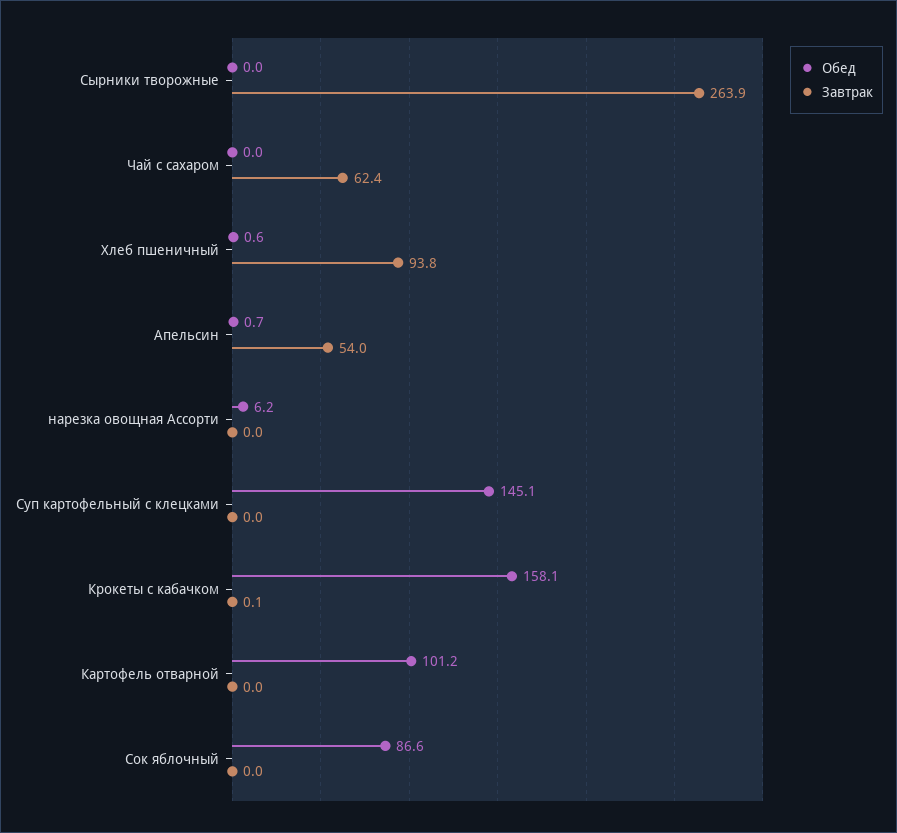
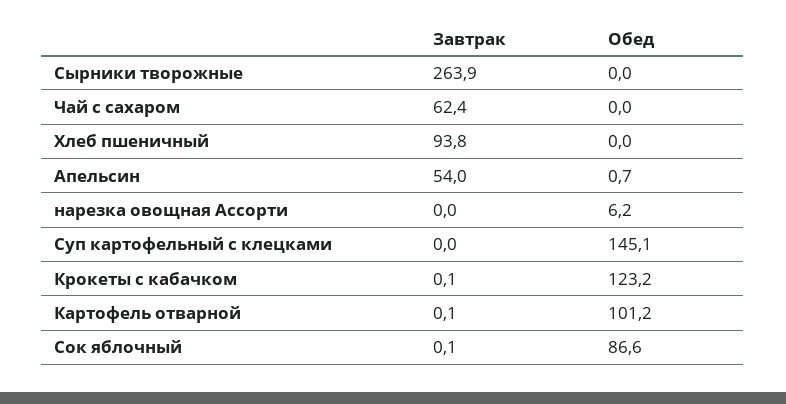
Обед, Хлеб пшеничный: 0.6 -> 0
Обед, Крокеты с кабачком: 158.1 -> 123.2
Завтрак, Картофель отварной: 0 -> 0.1
Завтрак, Сок яблочный: 0 -> 0.1

